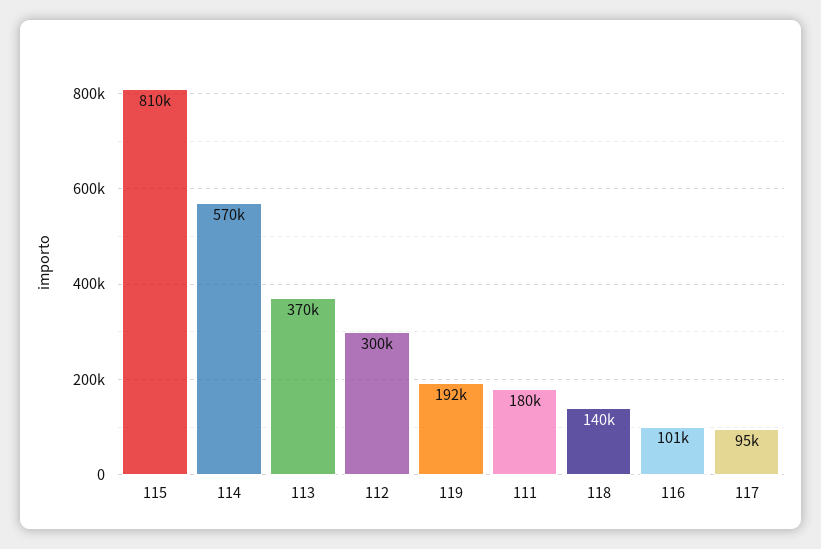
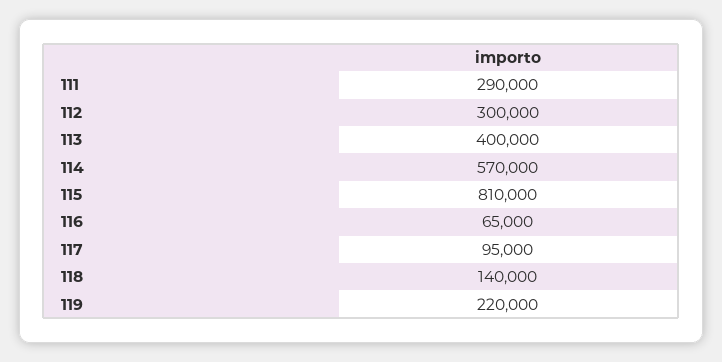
113: 370000 -> 400000
119: 192000 -> 220000
111: 180000 -> 290000
116: 101000 -> 65000

